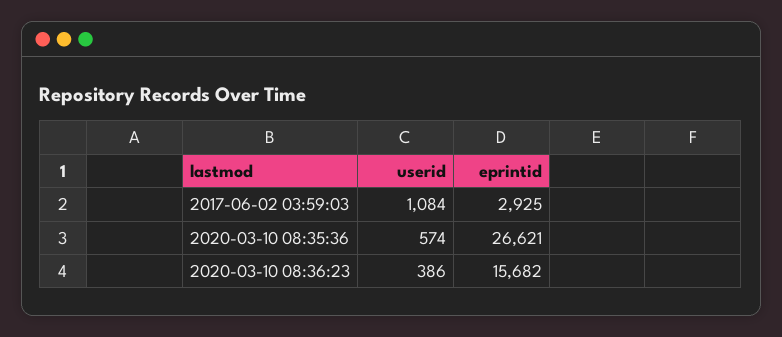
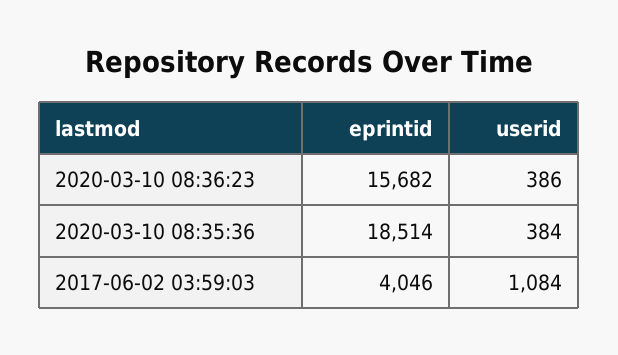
eprintid, 2017-06-02 03:59:03: 2925 -> 4046
userid, 2020-03-10 08:35:36: 574 -> 384
eprintid, 2020-03-10 08:35:36: 26621 -> 18514

